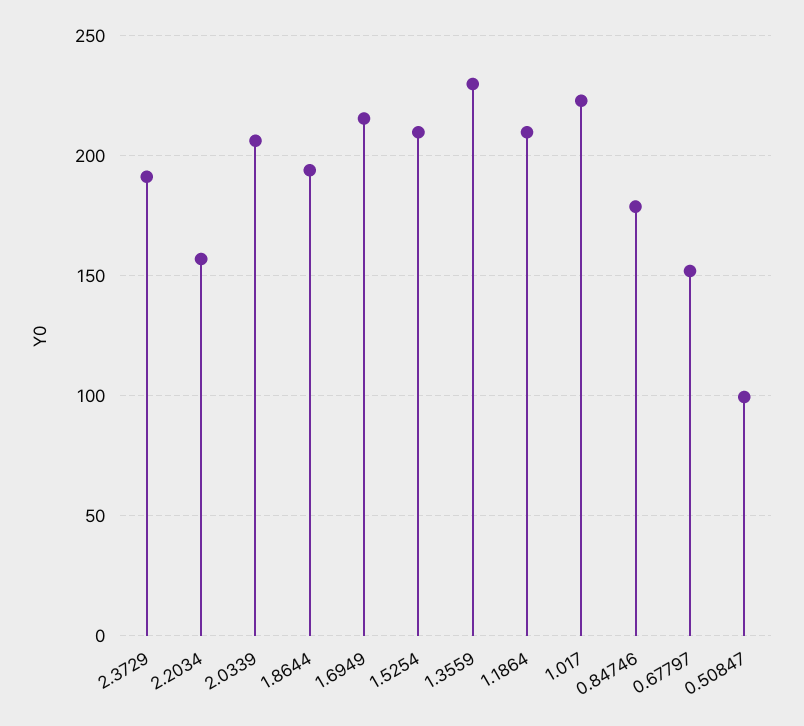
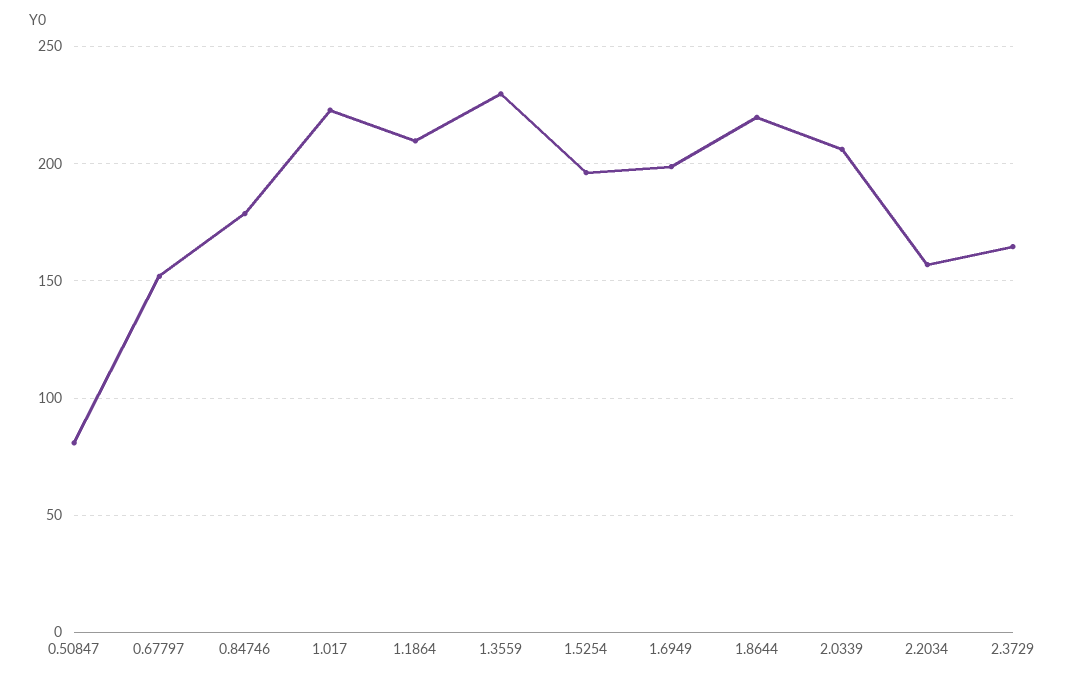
2.3729: 190 -> 165
1.8644: 195 -> 220
1.6949: 215 -> 200
1.5254: 210 -> 195
0.50847: 100 -> 80

